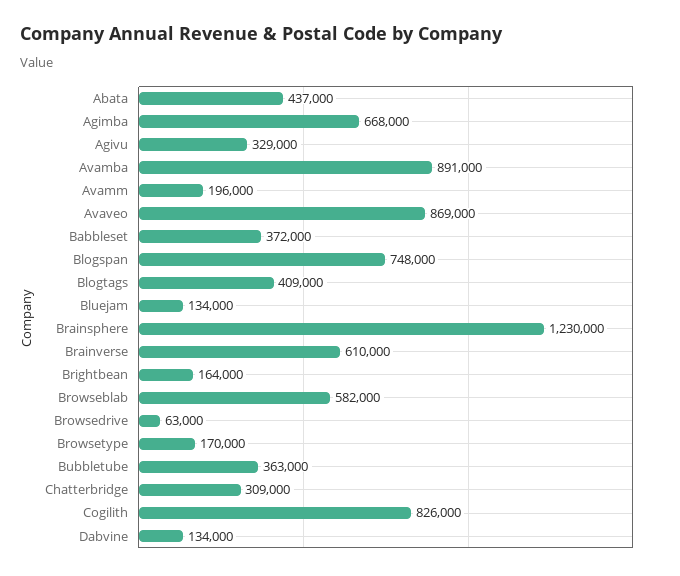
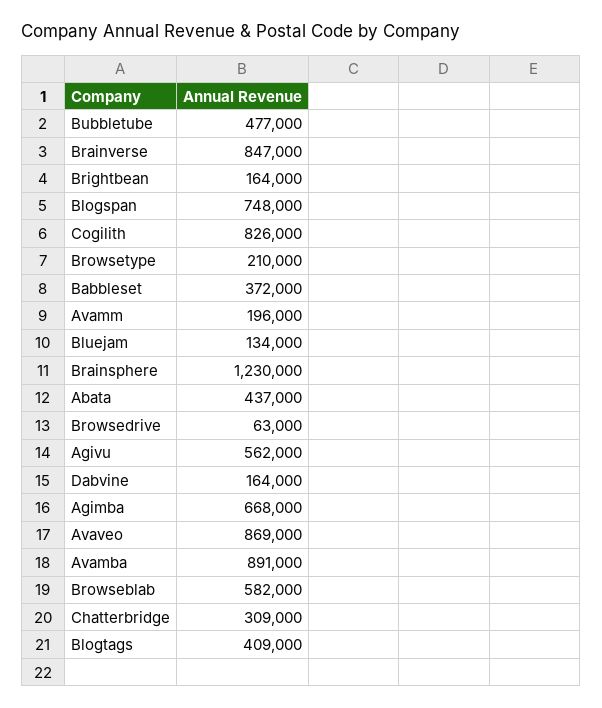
Agivu: 329000 -> 562000
Brainverse: 610000 -> 847000
Browsetype: 170000 -> 210000
Bubbletube: 363000 -> 477000
Dabvine: 134000 -> 164000

